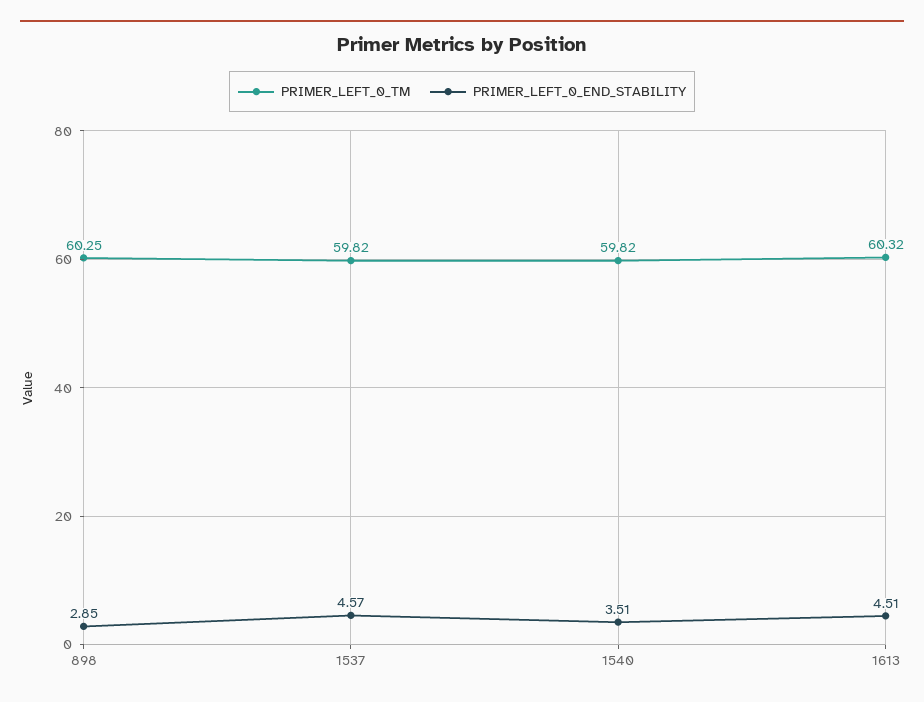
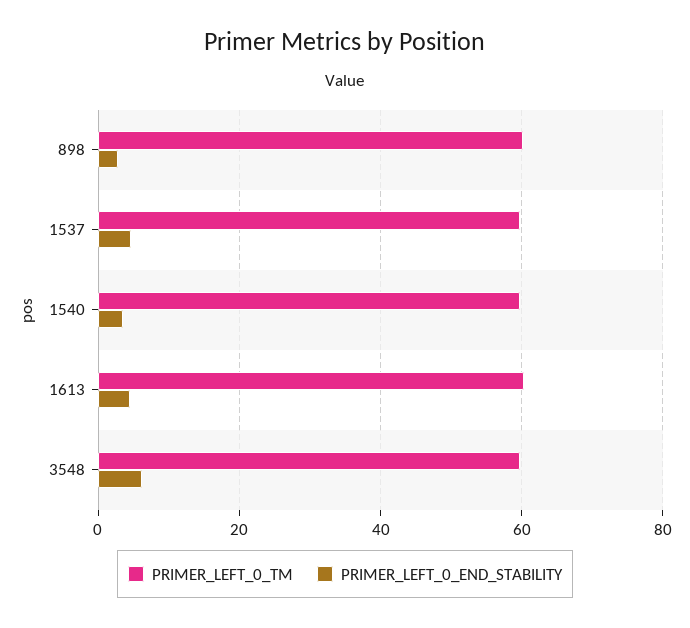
PRIMER_LEFT_0_TM, 3548: none -> 60
PRIMER_LEFT_0_END_STABILITY, 3548: none -> 6

